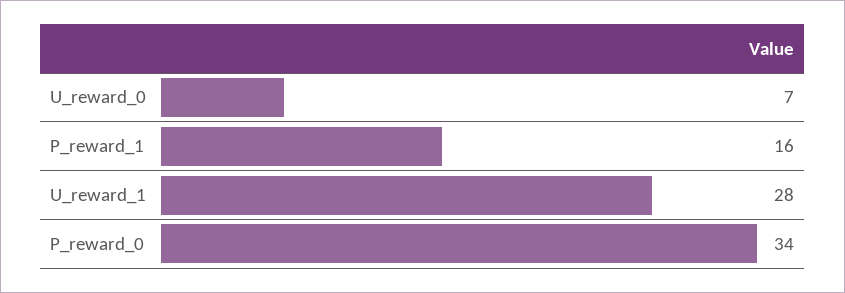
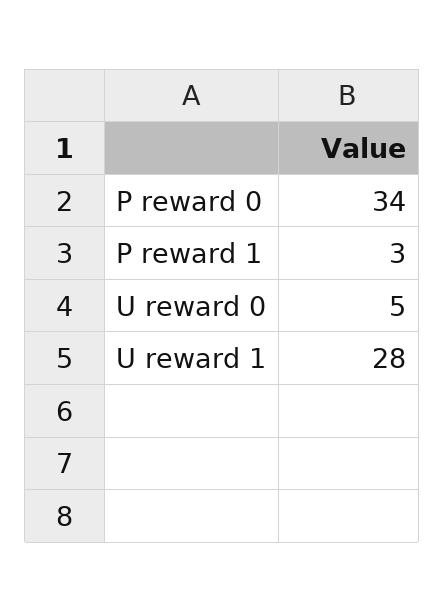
U_reward_0: 7 -> 5
P_reward_1: 16 -> 3

